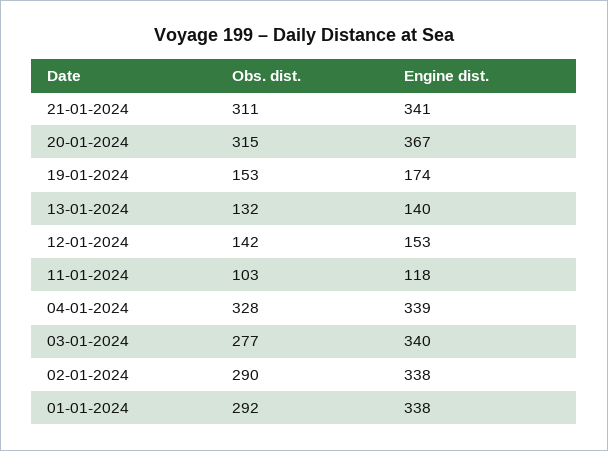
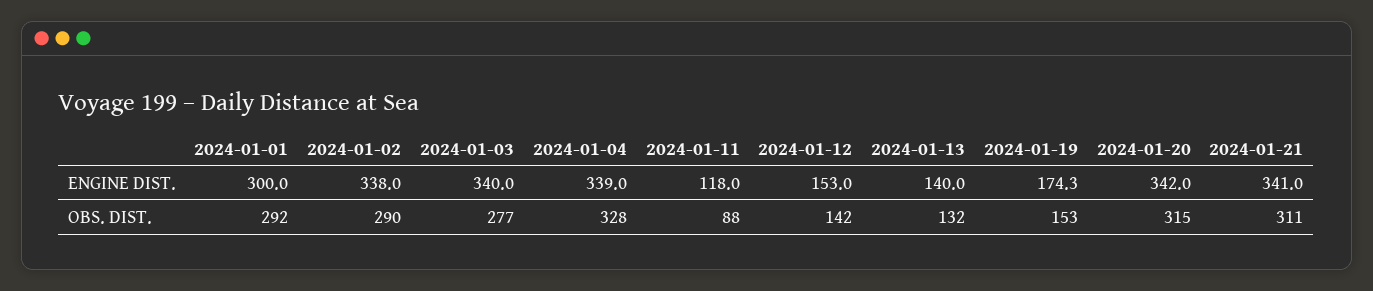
Engine dist., 20-01-2024: 367 -> 342
Engine dist., 19-01-2024: 174 -> 174.3
Obs. dist., 11-01-2024: 103 -> 88
Engine dist., 01-01-2024: 338 -> 300

